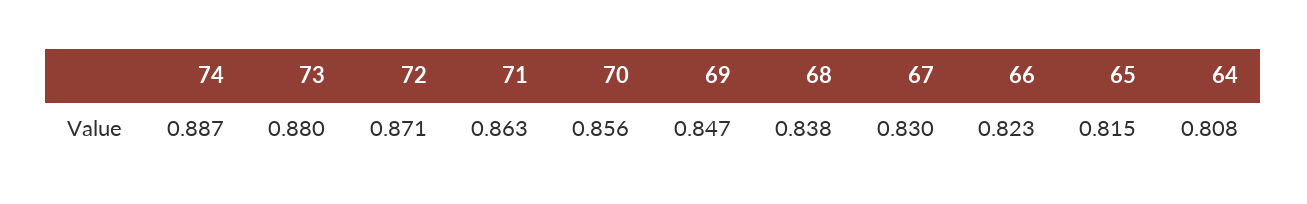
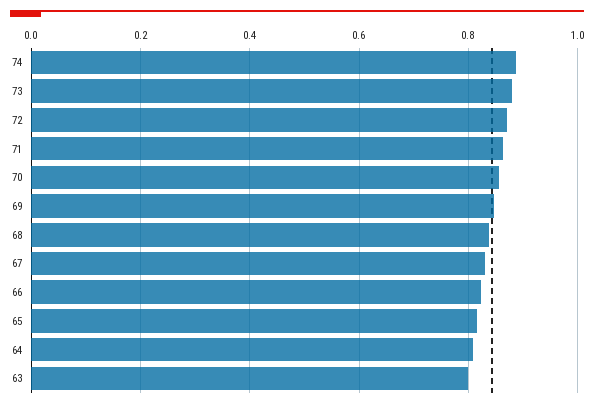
63: none -> 0.8

